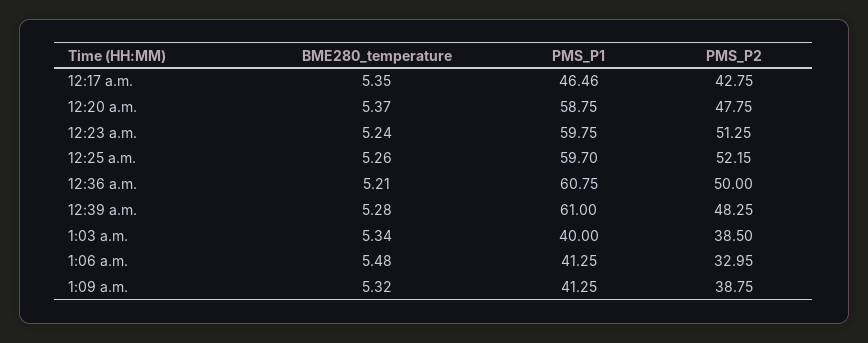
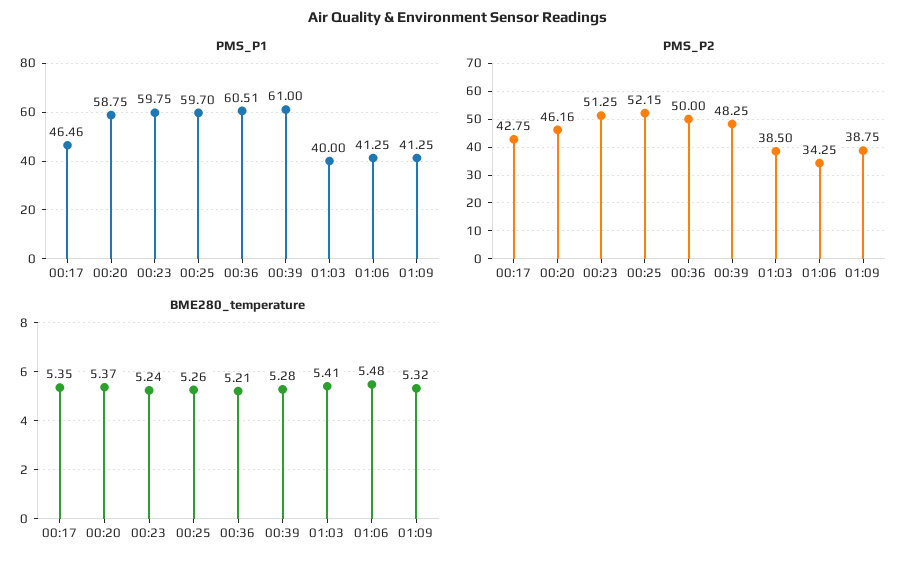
PMS_P2, 12:20 a.m.: 47.75 -> 46.16
PMS_P1, 12:36 a.m.: 60.75 -> 60.51
BME280_temperature, 1:03 a.m.: 5.34 -> 5.41
PMS_P2, 1:06 a.m.: 32.95 -> 34.25

